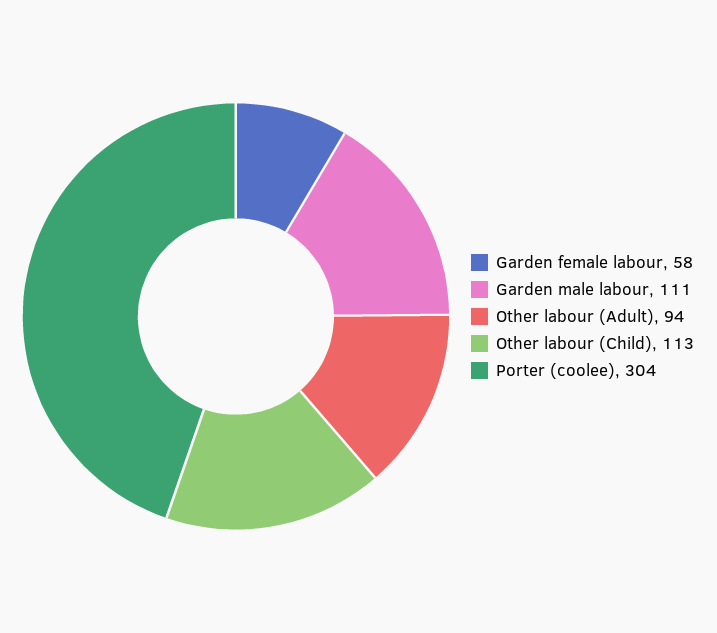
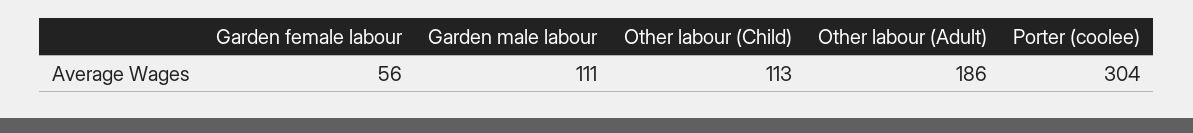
Garden female labour: 58 -> 56
Other labour (Adult): 94 -> 186

